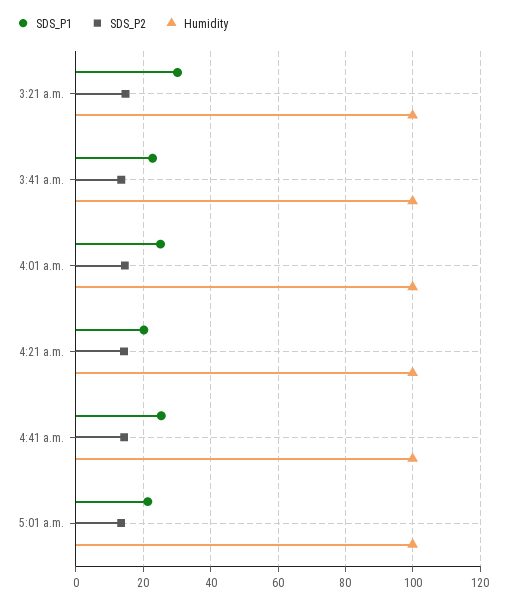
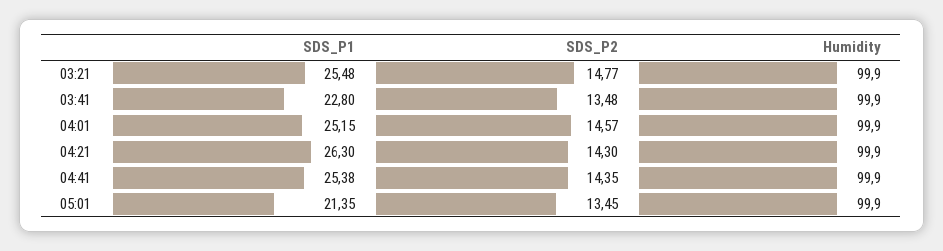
SDS_P1, 3:21 a.m.: 30 -> 25.48
SDS_P1, 4:21 a.m.: 20 -> 26.3

